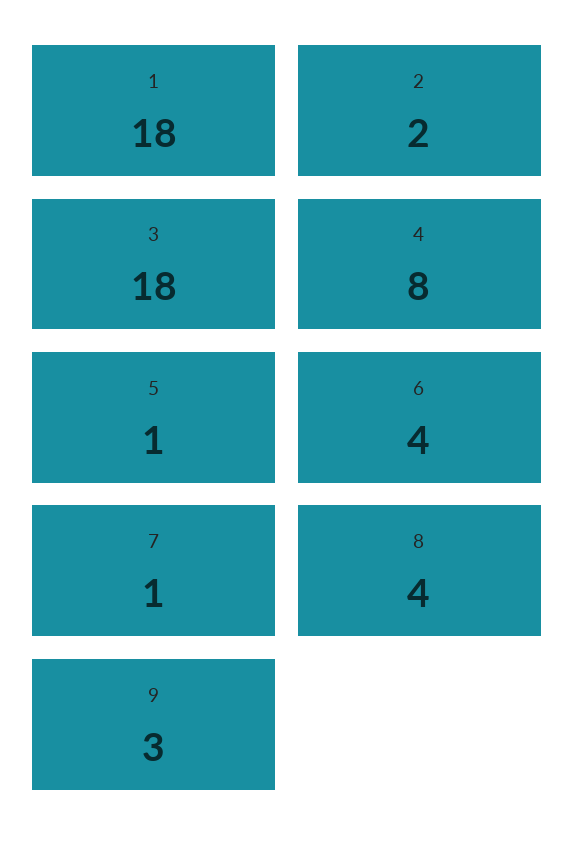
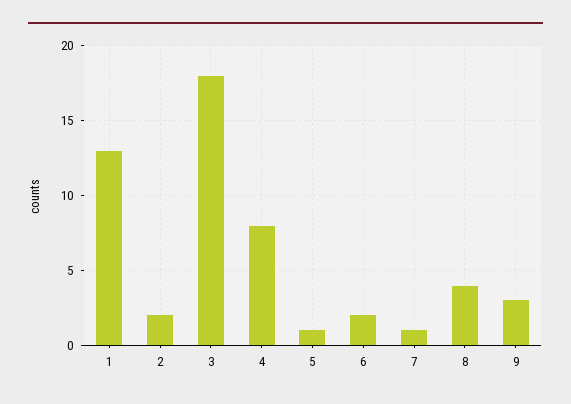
1: 18 -> 13
6: 4 -> 2

